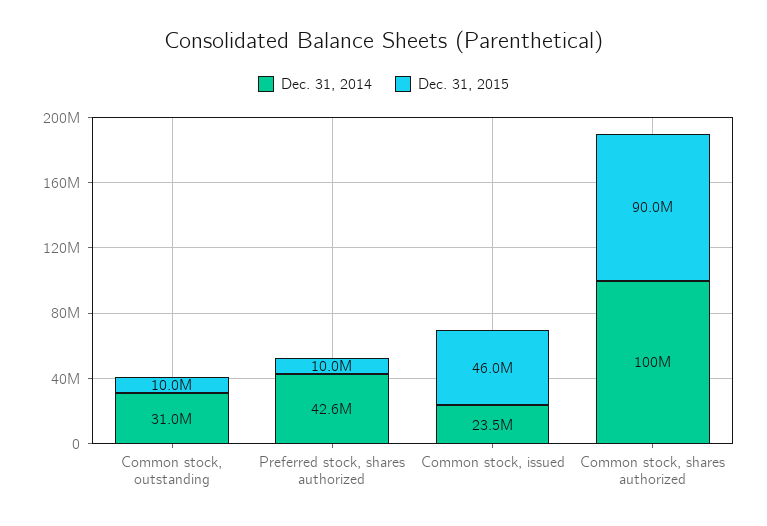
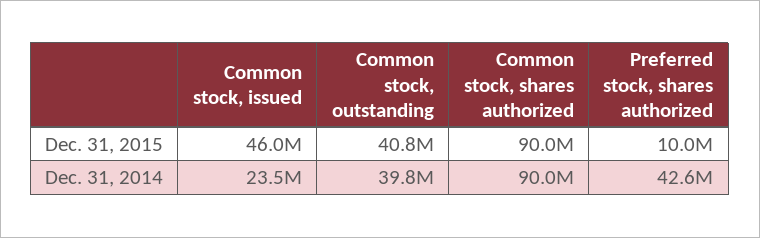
Dec. 31, 2014, Common stock, outstanding: 31000000 -> 39800000
Dec. 31, 2015, Common stock, outstanding: 10000000 -> 40800000
Dec. 31, 2014, Common stock, shares authorized: 100000000 -> 90000000

